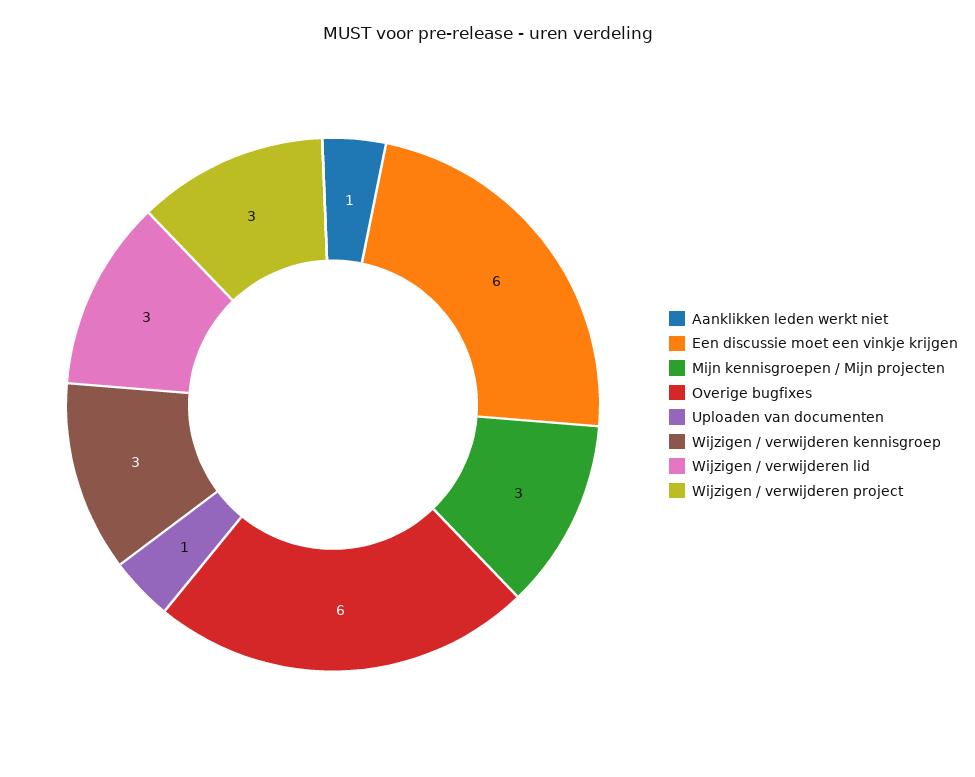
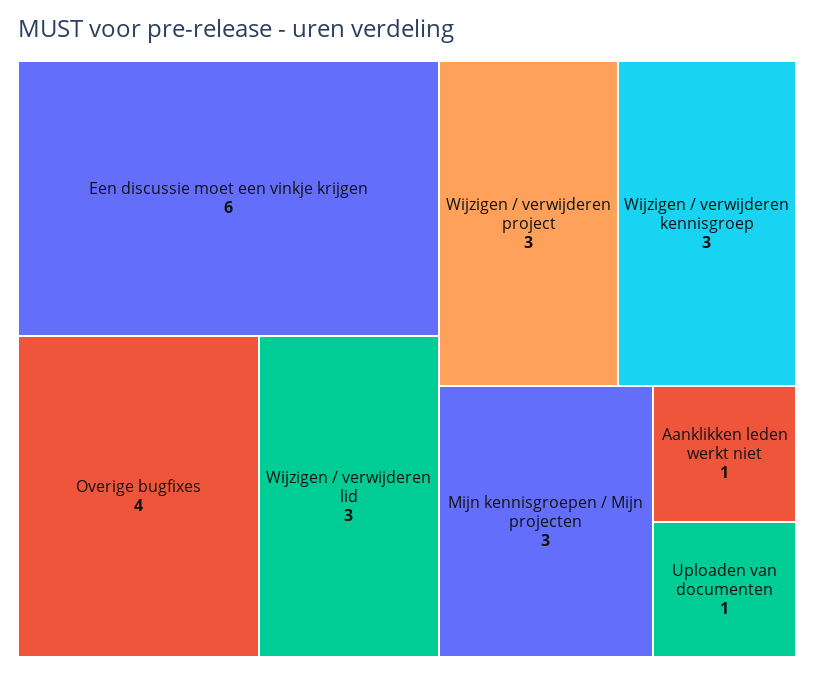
Overige bugfixes: 6 -> 4

